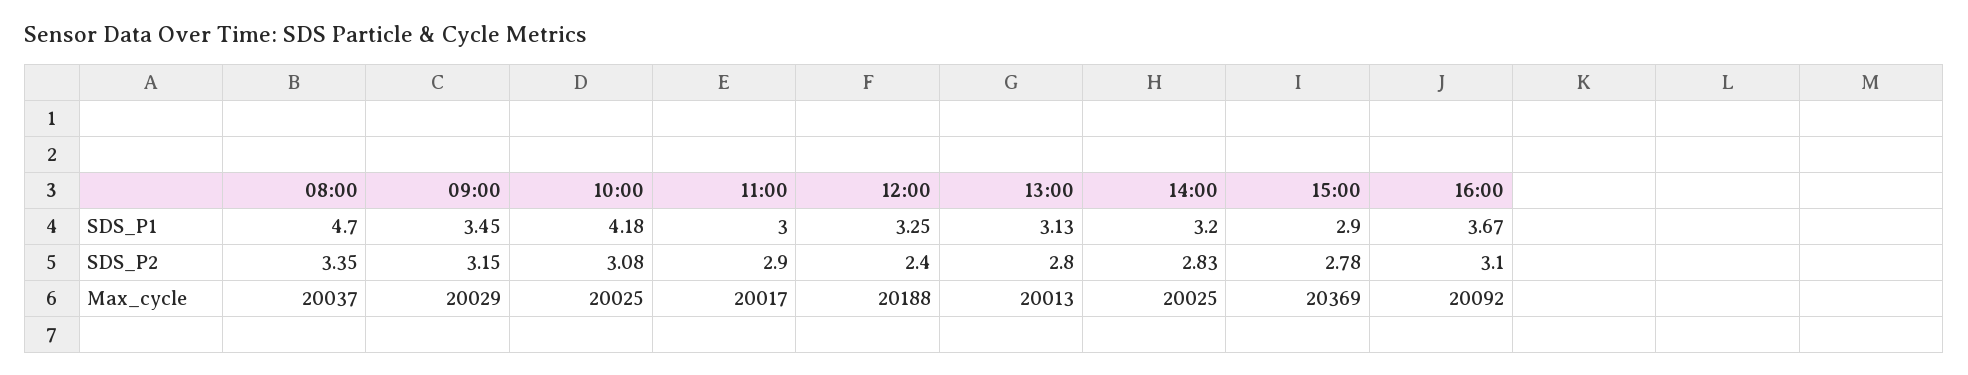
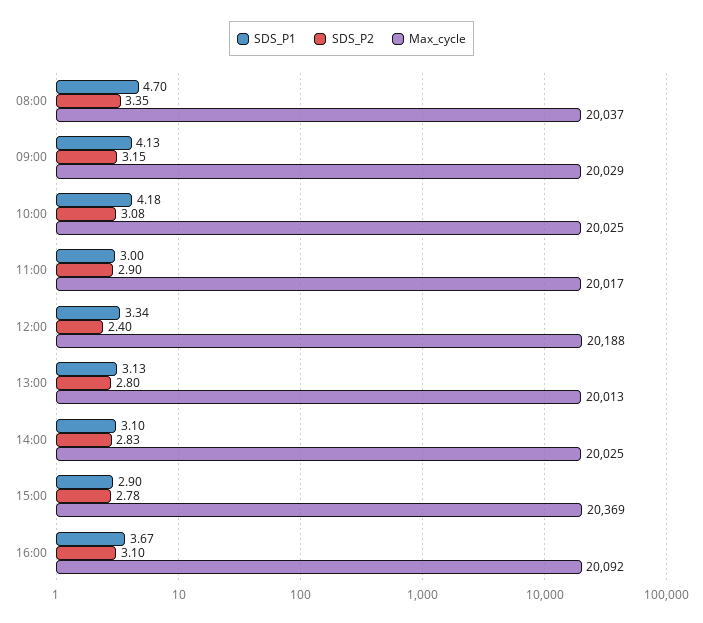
SDS_P1, 09:00: 3.45 -> 4.13
SDS_P1, 12:00: 3.25 -> 3.34
SDS_P1, 14:00: 3.2 -> 3.1

